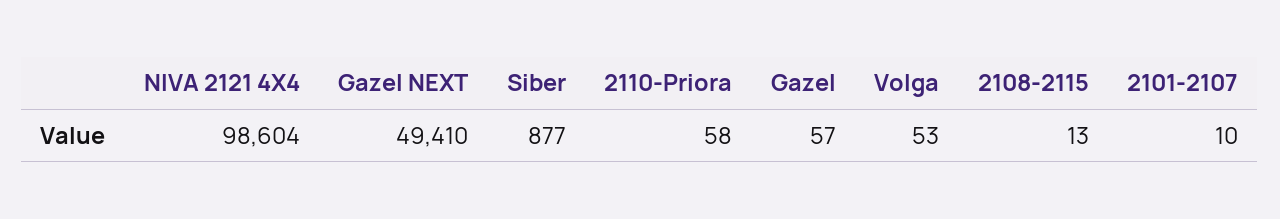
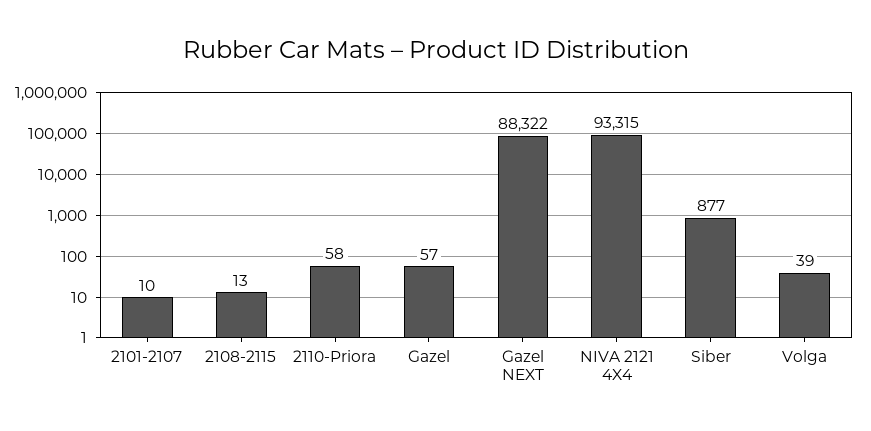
NIVA 2121 4X4: 98604 -> 93315
Gazel NEXT: 49410 -> 88322
Volga: 53 -> 39

